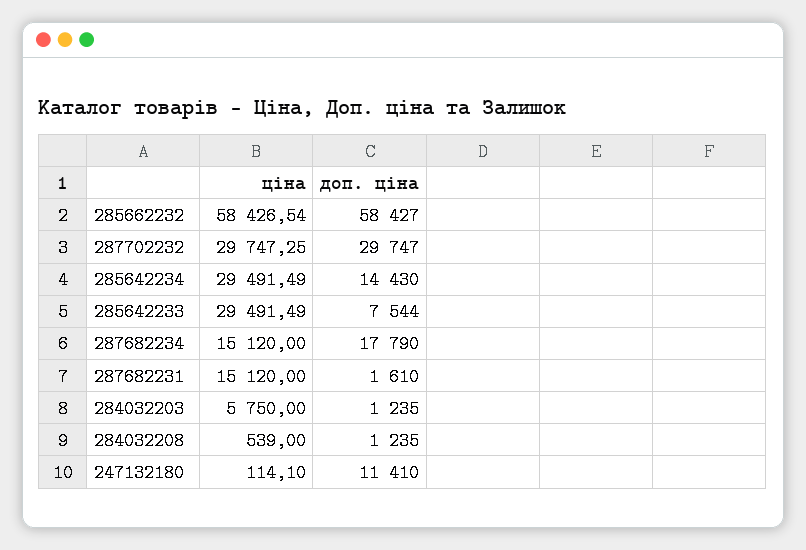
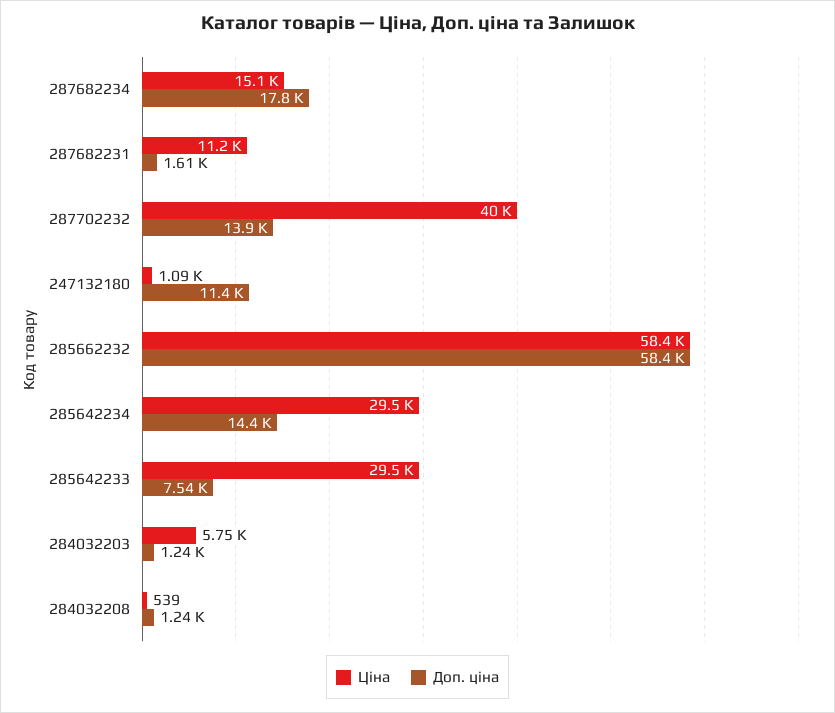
ціна, 287702232: 29747.25 -> 40000
доп. ціна, 287702232: 29747 -> 13900
ціна, 287682231: 15120 -> 11200
ціна, 247132180: 114.1 -> 1090

